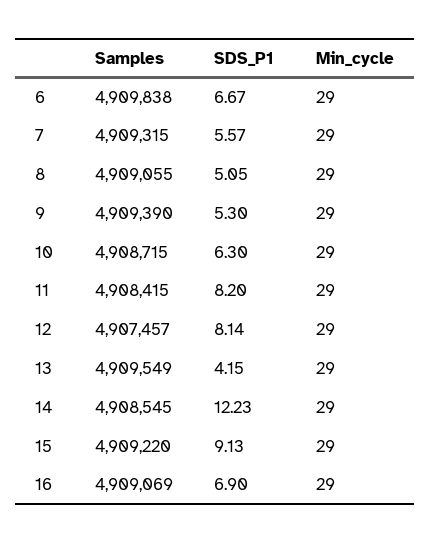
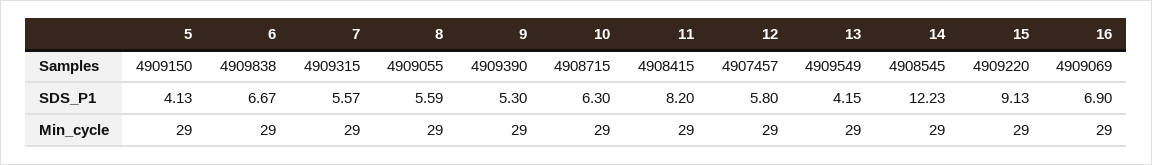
SDS_P1, 8: 5.05 -> 5.59
SDS_P1, 12: 8.14 -> 5.8
Samples, 5: none -> 4909150
SDS_P1, 5: none -> 4.13
Min_cycle, 5: none -> 29

